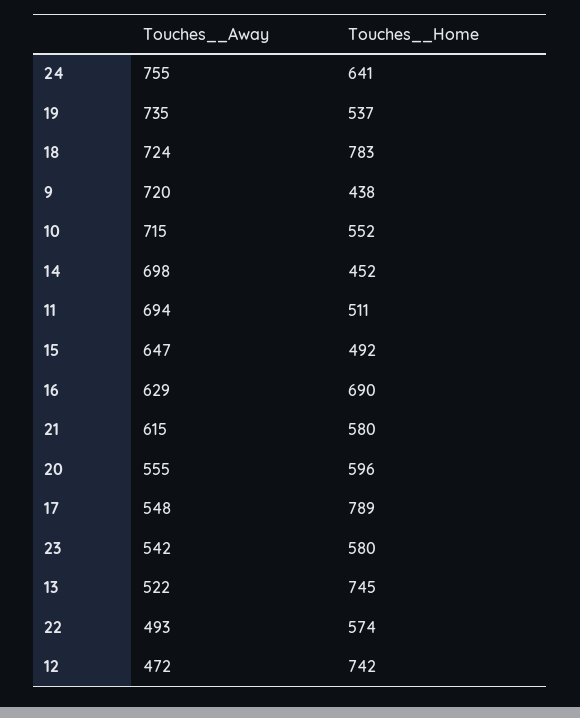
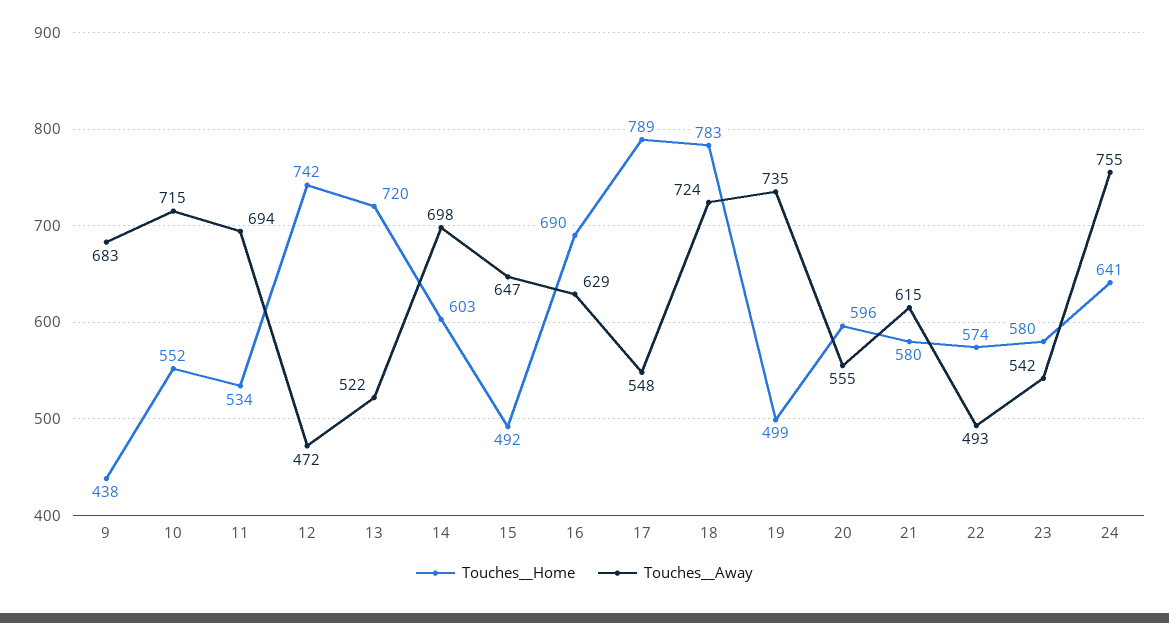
Touches__Home, 19: 537 -> 499
Touches__Away, 9: 720 -> 683
Touches__Home, 14: 452 -> 603
Touches__Home, 11: 511 -> 534
Touches__Home, 13: 745 -> 720

